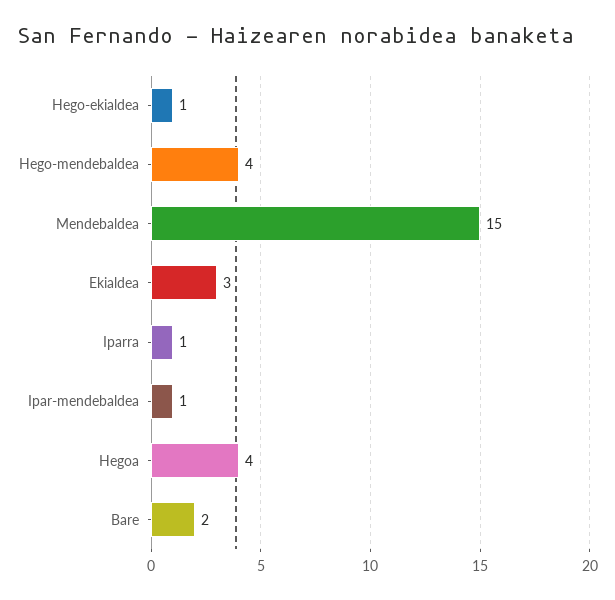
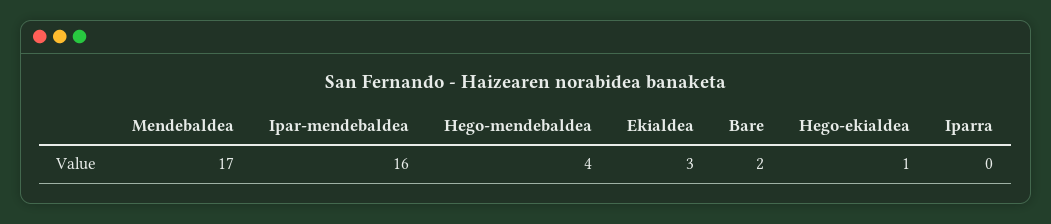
Mendebaldea: 15 -> 17
Iparra: 1 -> 0
Ipar-mendebaldea: 1 -> 16
Hegoa: 4 -> none

